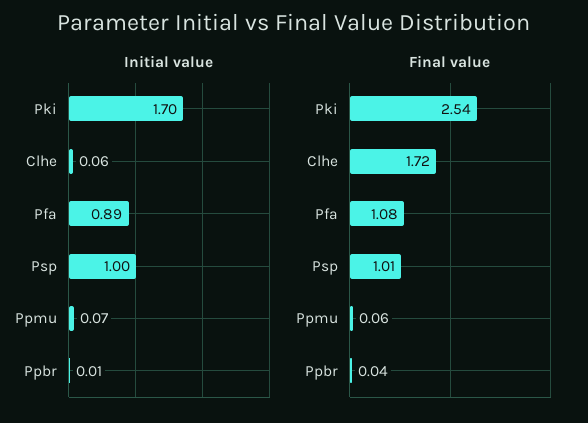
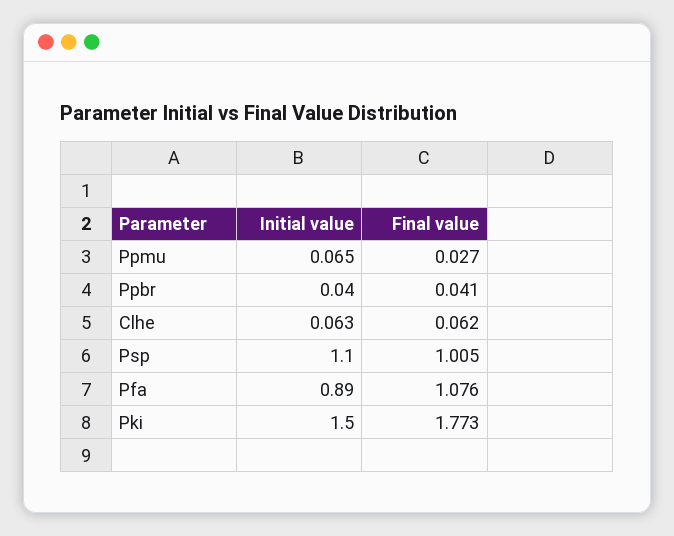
Initial value, Pki: 1.7 -> 1.5
Initial value, Psp: 1 -> 1.1
Initial value, Ppbr: 0.01 -> 0.04
Final value, Pki: 2.54 -> 1.773
Final value, Clhe: 1.72 -> 0.062
Final value, Ppmu: 0.06 -> 0.027

